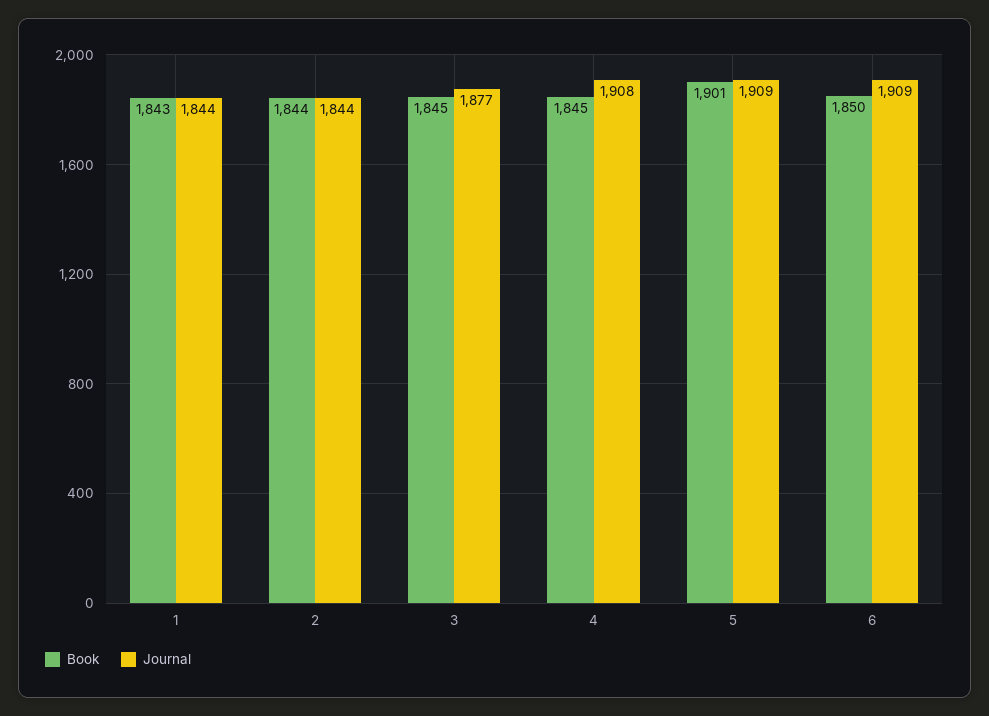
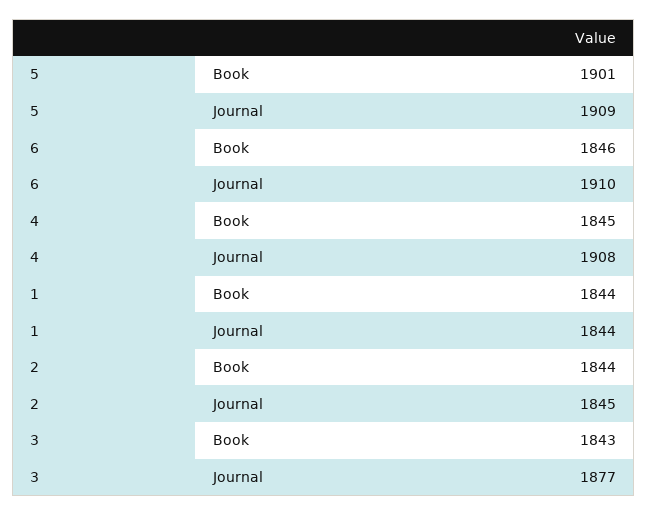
Book, 1: 1843 -> 1844
Journal, 2: 1844 -> 1845
Book, 3: 1845 -> 1843
Book, 6: 1850 -> 1846
Journal, 6: 1909 -> 1910

